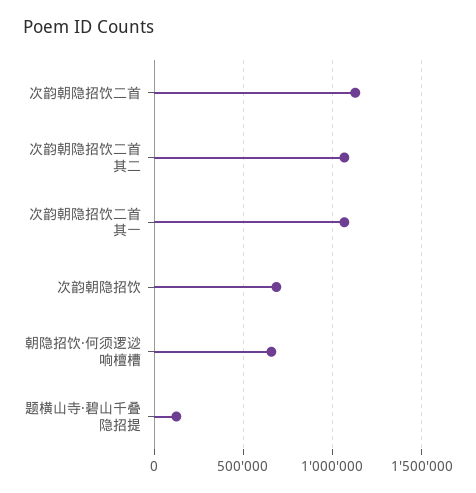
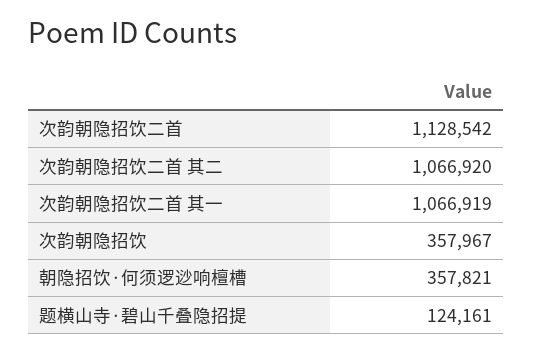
次韵朝隐招饮: 700000 -> 357967
朝隐招饮·何须逻逤响檀槽: 650000 -> 357821

